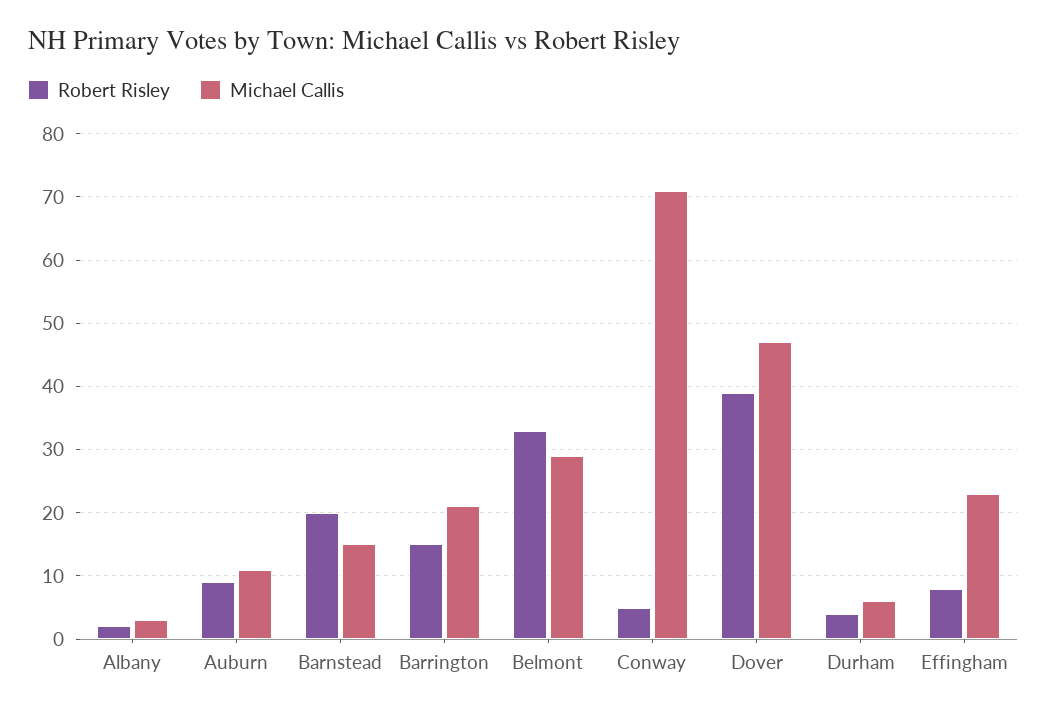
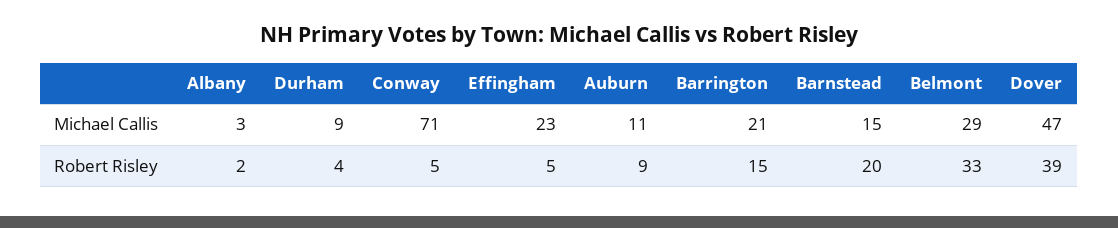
Michael Callis, Durham: 6 -> 9
Robert Risley, Effingham: 8 -> 5

